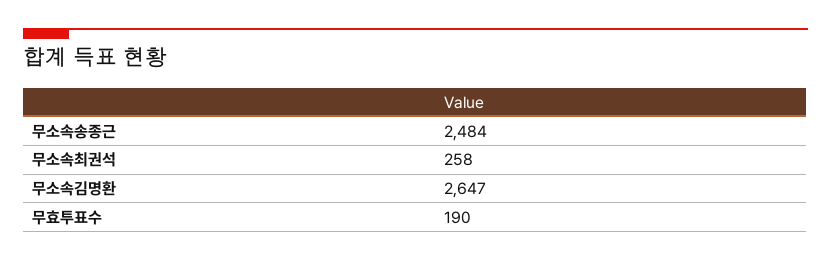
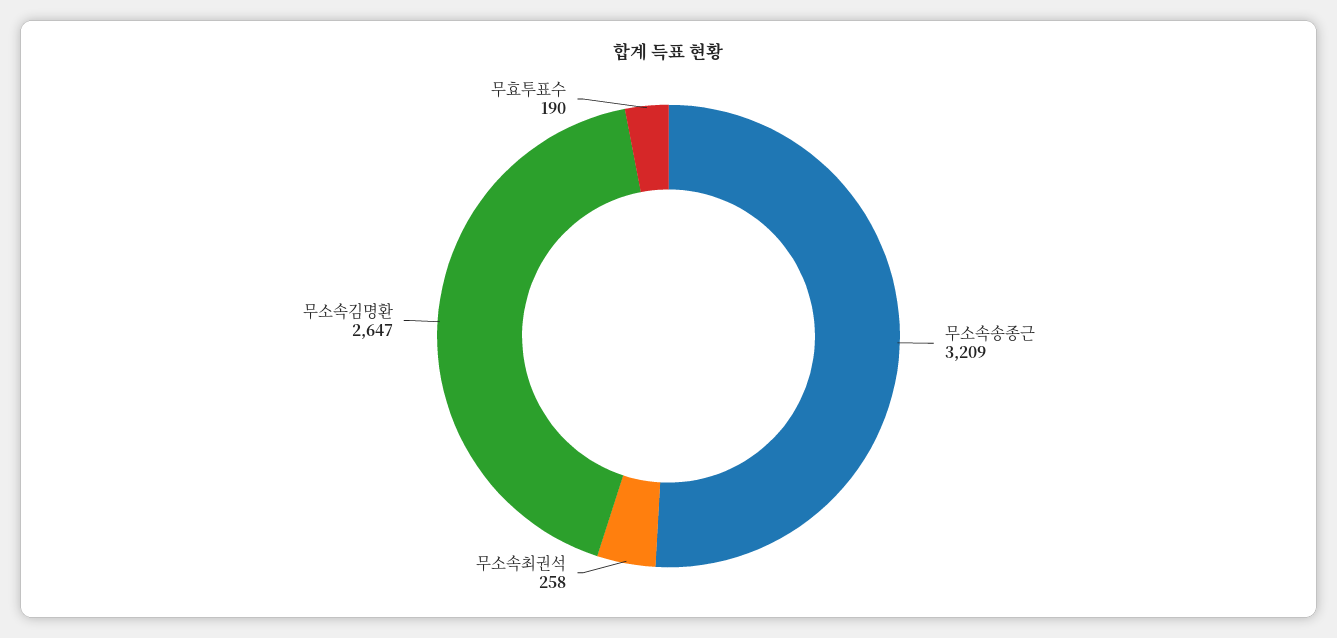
무소속송종근: 2484 -> 3209

